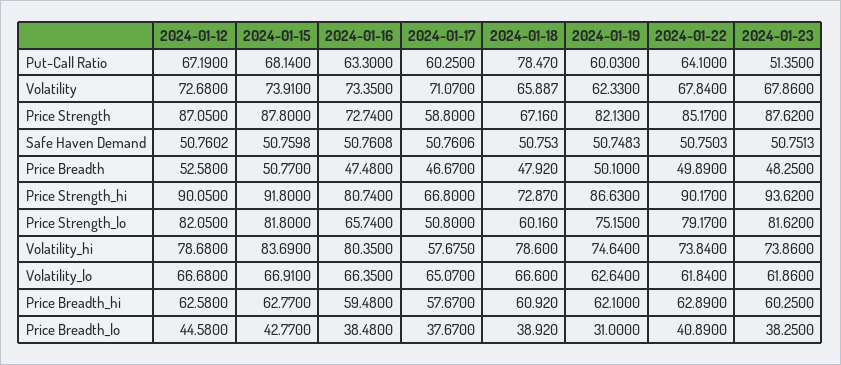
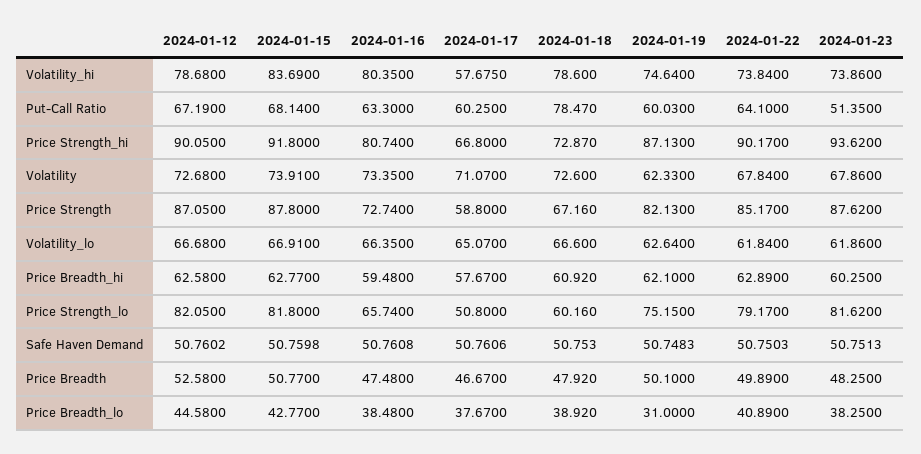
2024-01-18, Volatility: 65.887 -> 72.6
2024-01-19, Price Strength_hi: 86.63 -> 87.13

